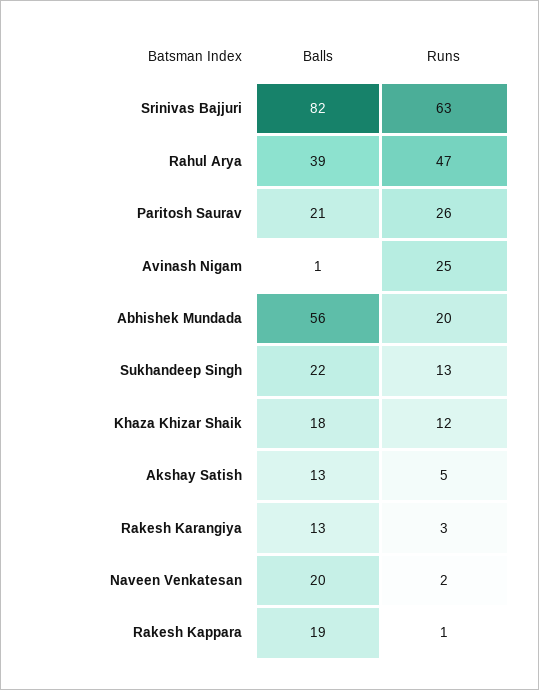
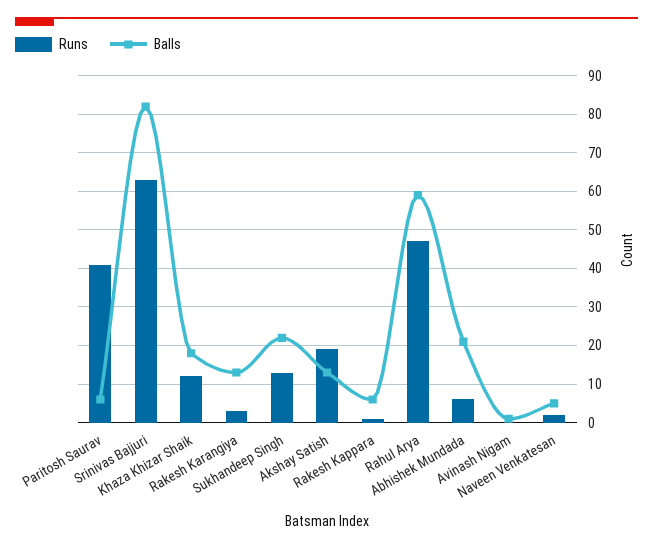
Balls, Rahul Arya: 39 -> 60
Balls, Paritosh Saurav: 21 -> 5
Runs, Paritosh Saurav: 26 -> 40
Runs, Avinash Nigam: 25 -> 0
Balls, Abhishek Mundada: 56 -> 20
Runs, Abhishek Mundada: 20 -> 5
Runs, Akshay Satish: 5 -> 20
Balls, Naveen Venkatesan: 20 -> 5
Balls, Rakesh Kappara: 19 -> 5

